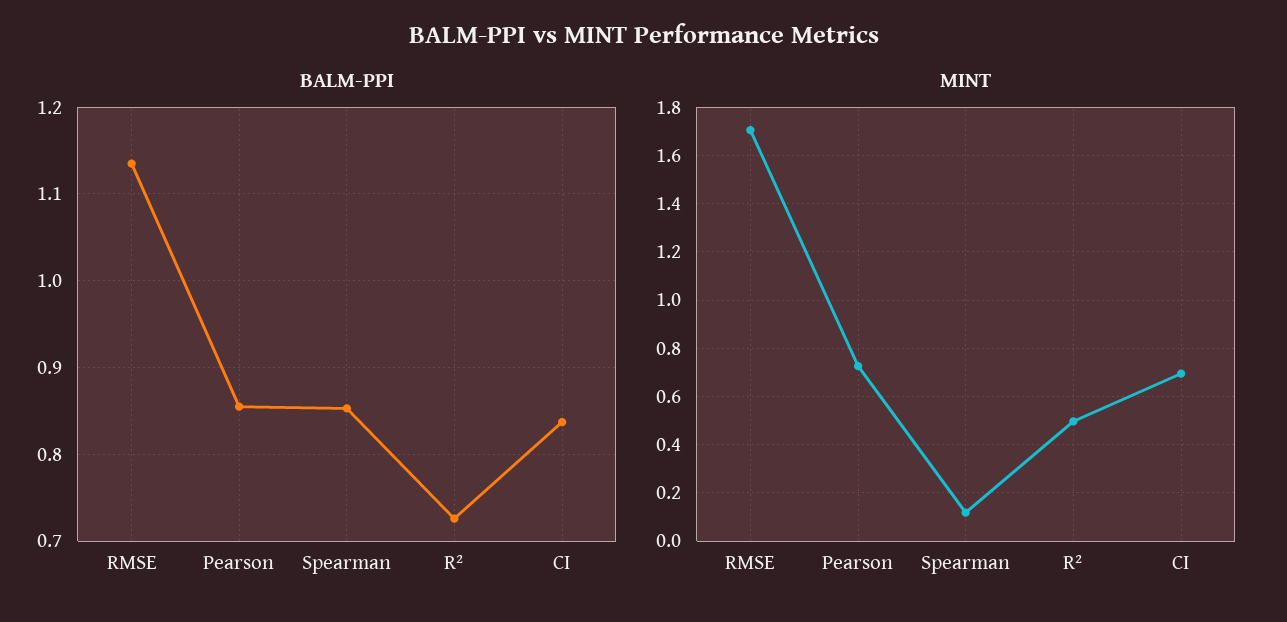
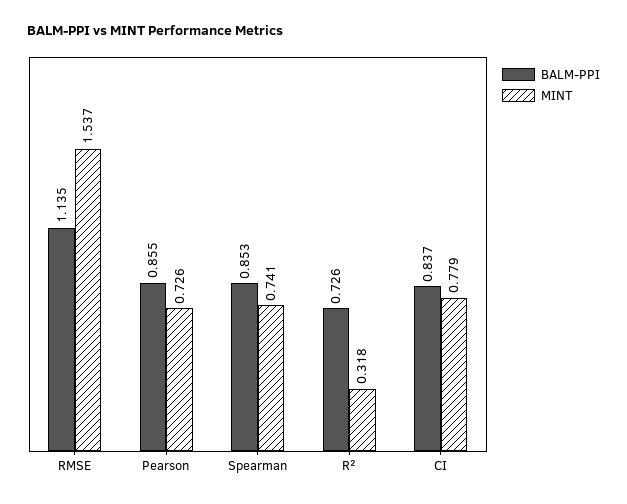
MINT, RMSE: 1.7 -> 1.537
MINT, Spearman: 0.125 -> 0.741
MINT, R²: 0.5 -> 0.318
MINT, CI: 0.7 -> 0.779

